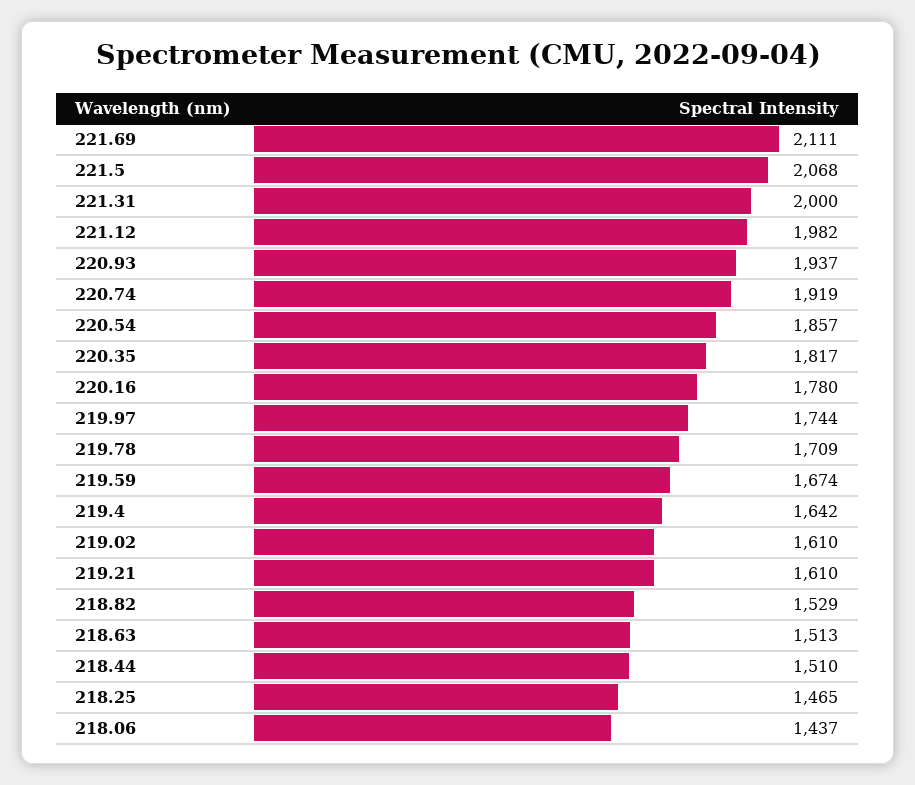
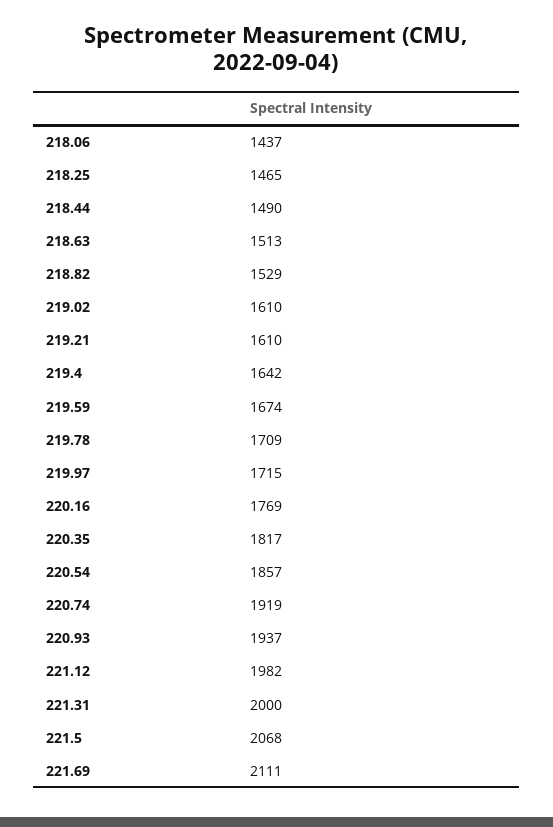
220.16: 1780 -> 1769
219.97: 1744 -> 1715
218.44: 1510 -> 1490

